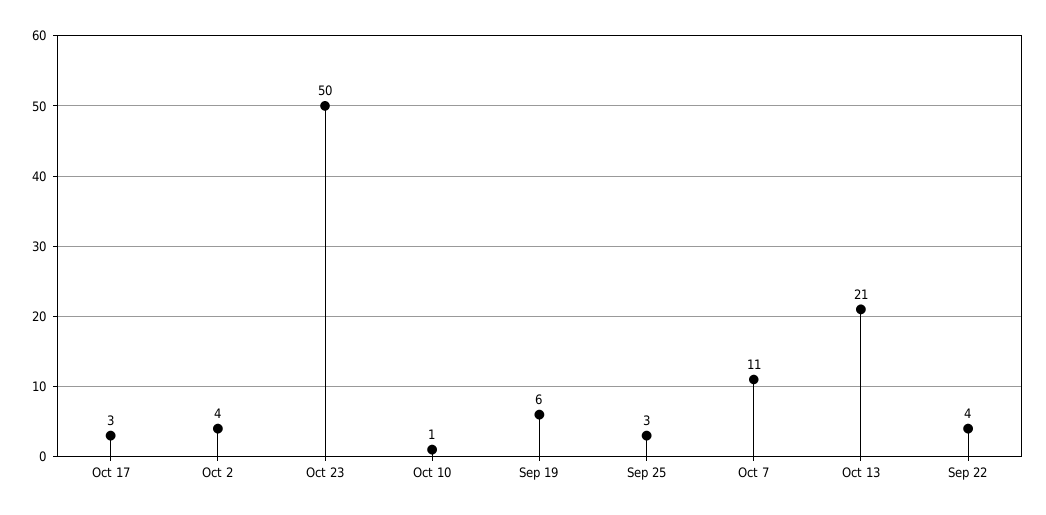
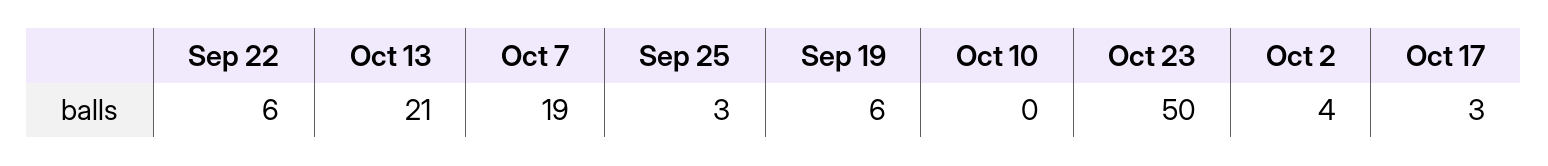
Oct 10: 1 -> 0
Oct 7: 11 -> 19
Sep 22: 4 -> 6

